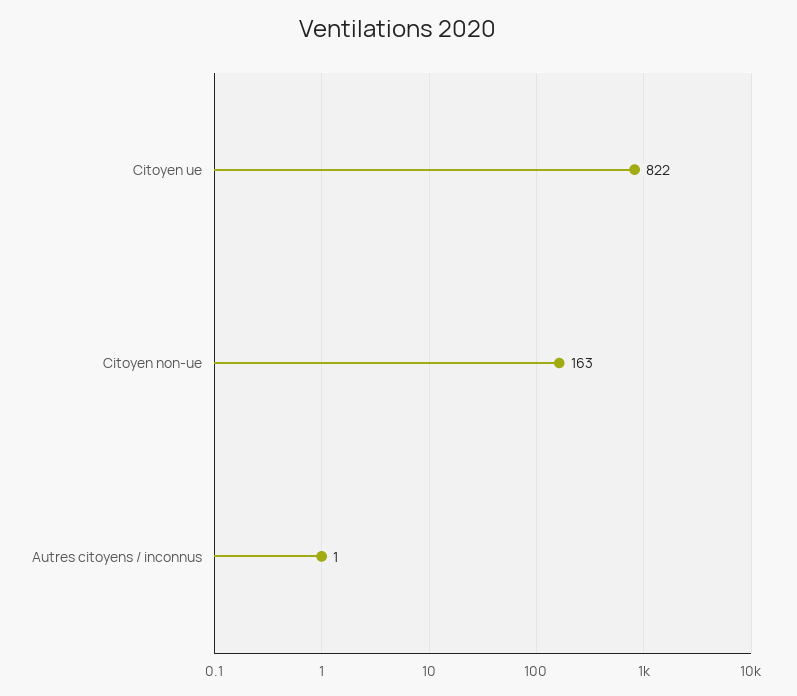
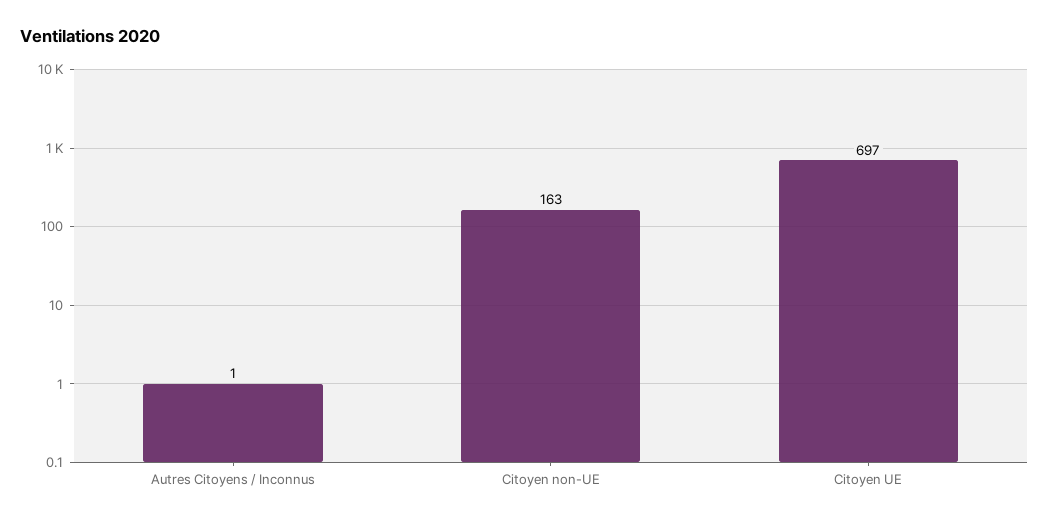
Citoyen ue: 822 -> 697

